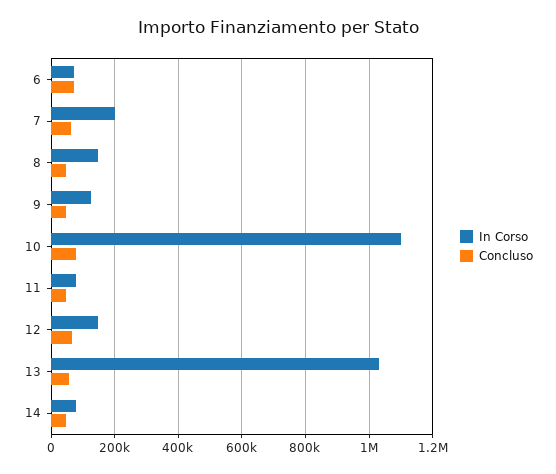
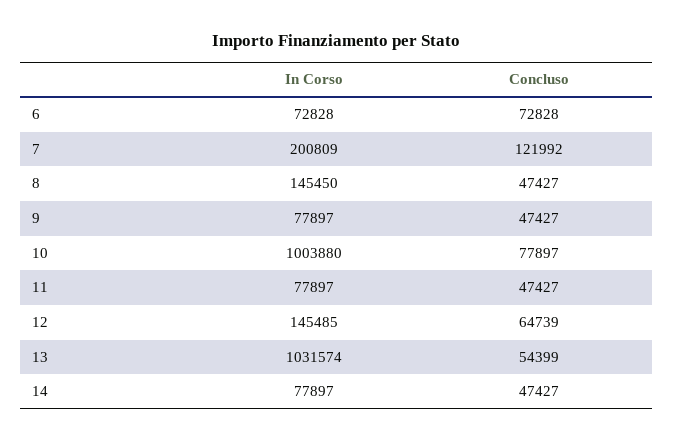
Concluso, 7: 60000 -> 121992
In Corso, 9: 120000 -> 77897
In Corso, 10: 1100000 -> 1003880

